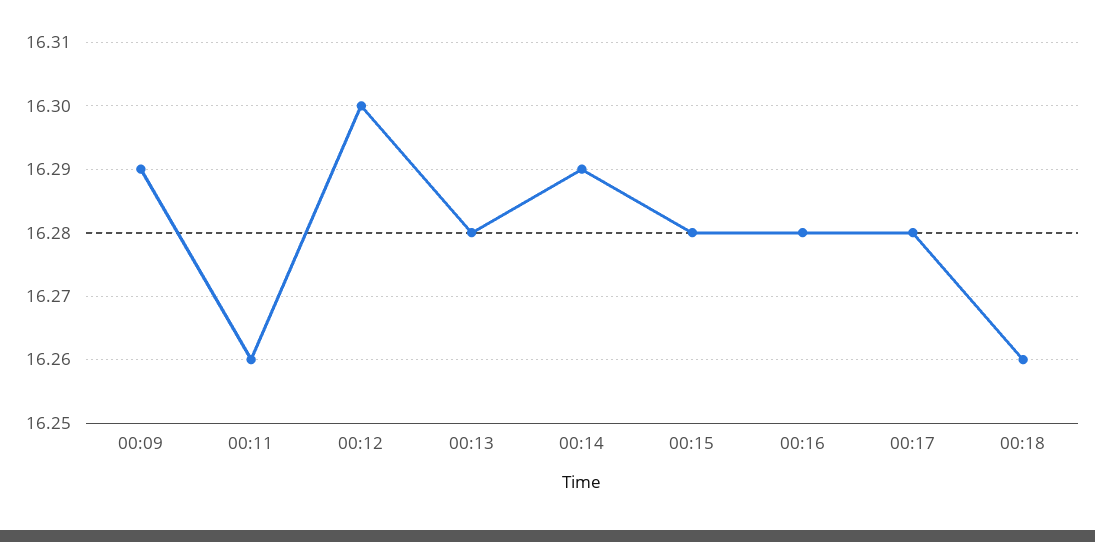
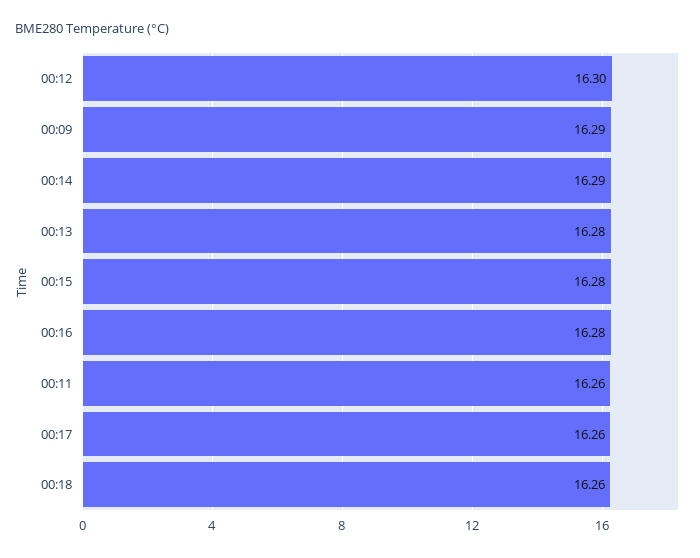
00:17: 16.28 -> 16.26

